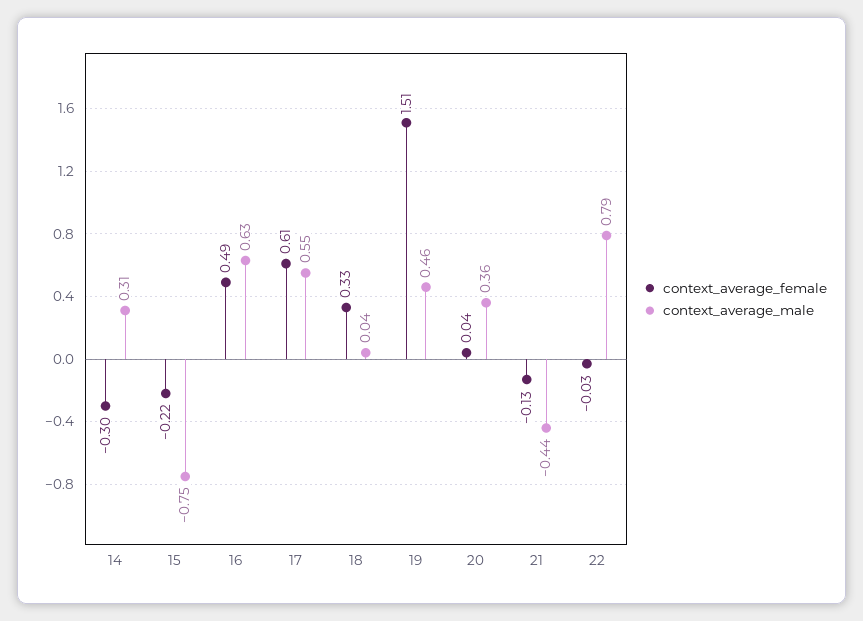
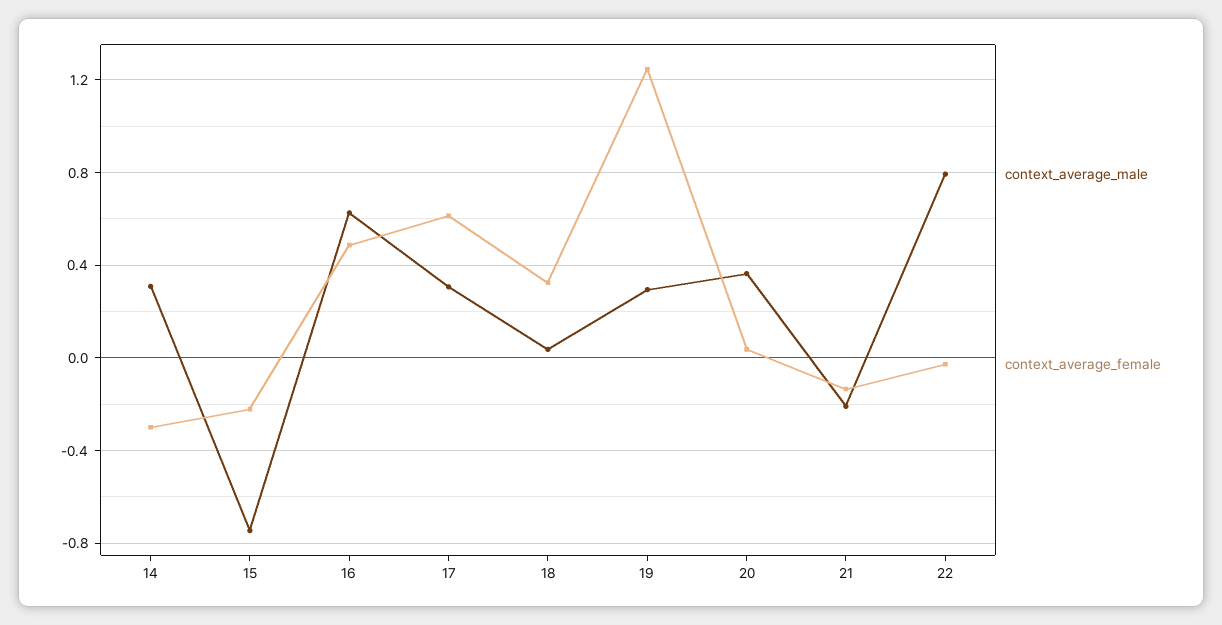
context_average_male, 17: 0.55 -> 0.3
context_average_female, 19: 1.51 -> 1.25
context_average_male, 19: 0.46 -> 0.3
context_average_male, 21: -0.44 -> -0.2

